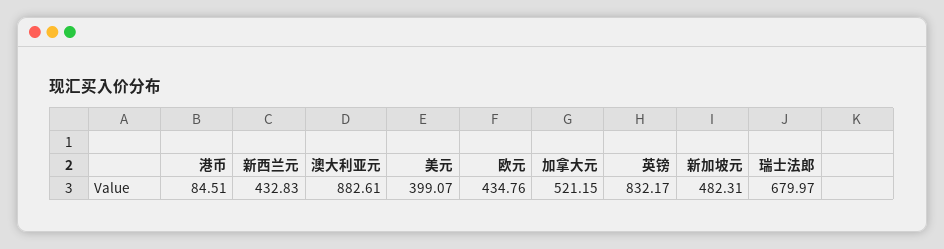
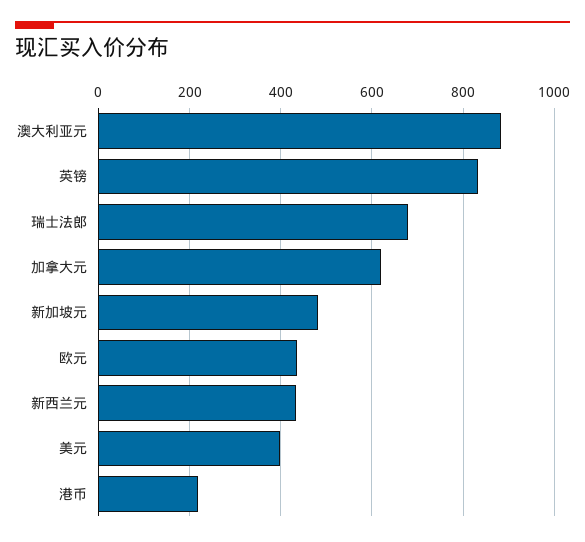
港币: 84.51 -> 220
加拿大元: 521.15 -> 620

